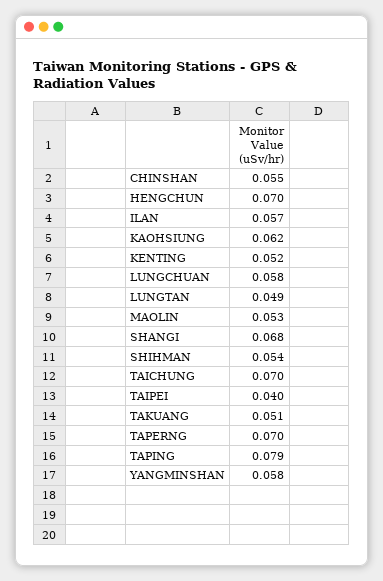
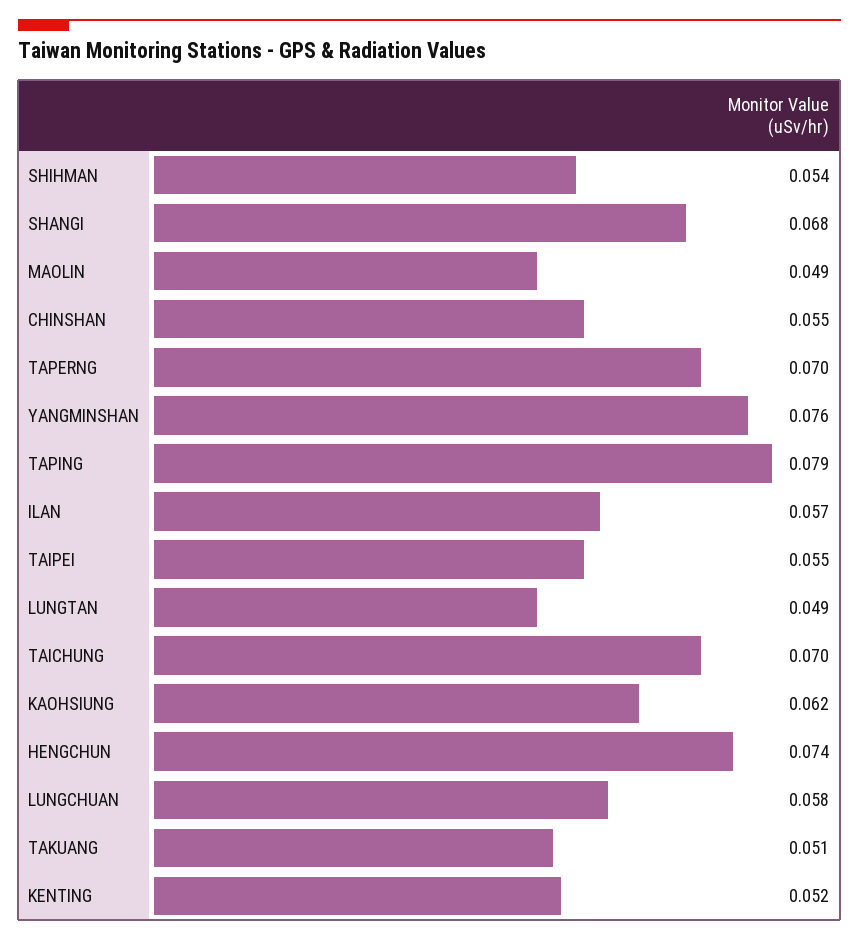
HENGCHUN: 0.07 -> 0.074
MAOLIN: 0.053 -> 0.049
TAIPEI: 0.04 -> 0.055
YANGMINSHAN: 0.058 -> 0.076

